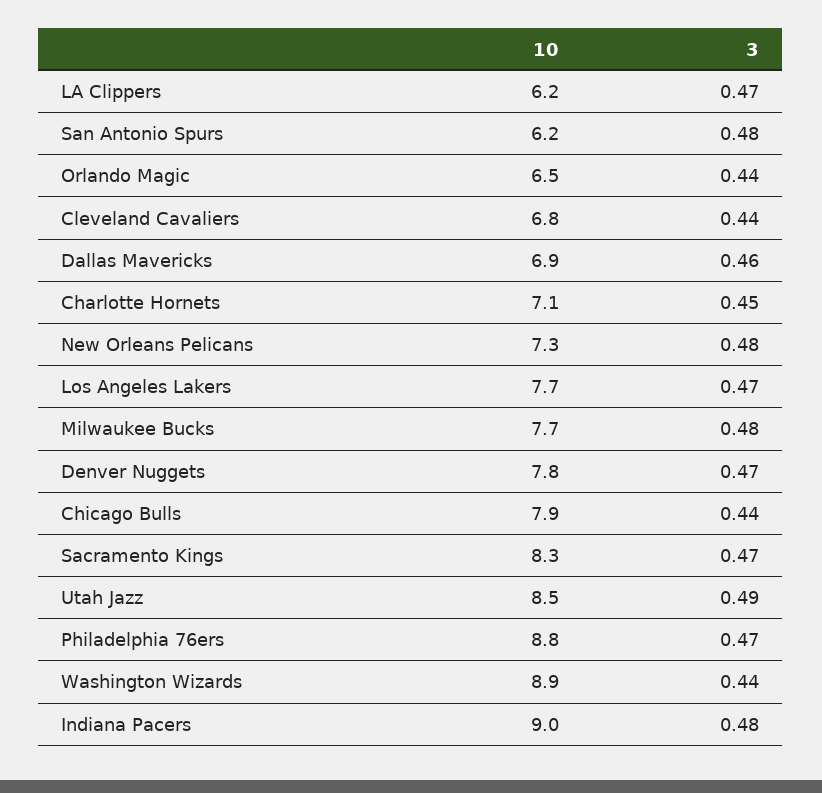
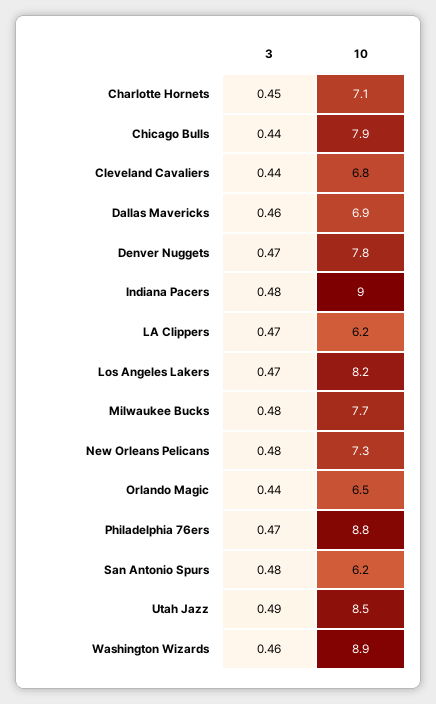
10, Los Angeles Lakers: 7.7 -> 8.2
10, Sacramento Kings: 8.3 -> none
3, Sacramento Kings: 0.47 -> none
3, Washington Wizards: 0.44 -> 0.46

